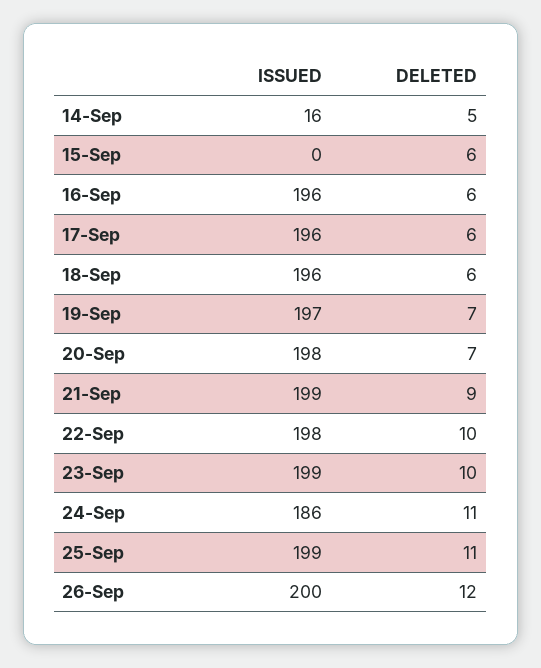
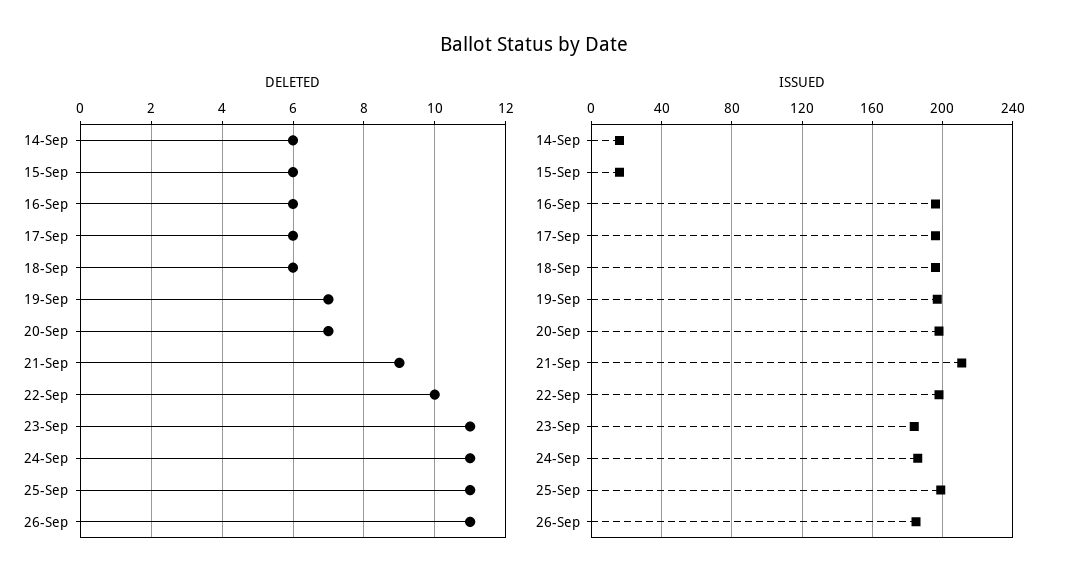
DELETED, 14-Sep: 5 -> 6
ISSUED, 15-Sep: 0 -> 15
ISSUED, 21-Sep: 199 -> 210
ISSUED, 23-Sep: 199 -> 185
DELETED, 23-Sep: 10 -> 11
ISSUED, 26-Sep: 200 -> 185
DELETED, 26-Sep: 12 -> 11

